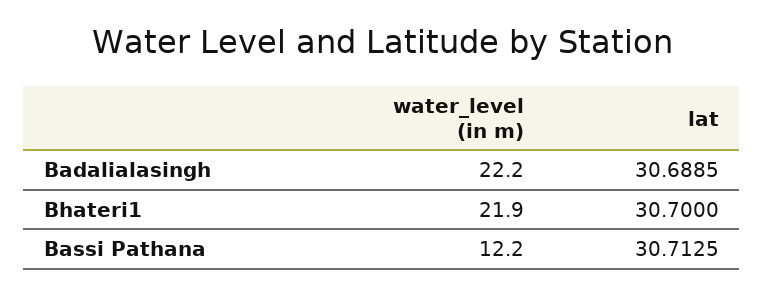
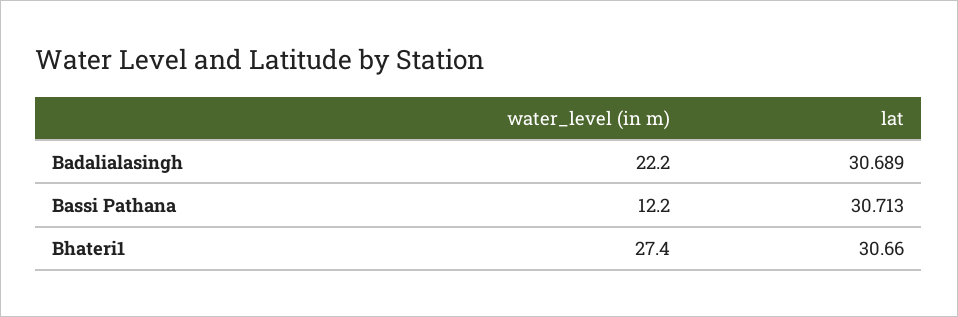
water_level (in m), Bhateri1: 21.9 -> 27.4
lat, Bhateri1: 30.7 -> 30.66

